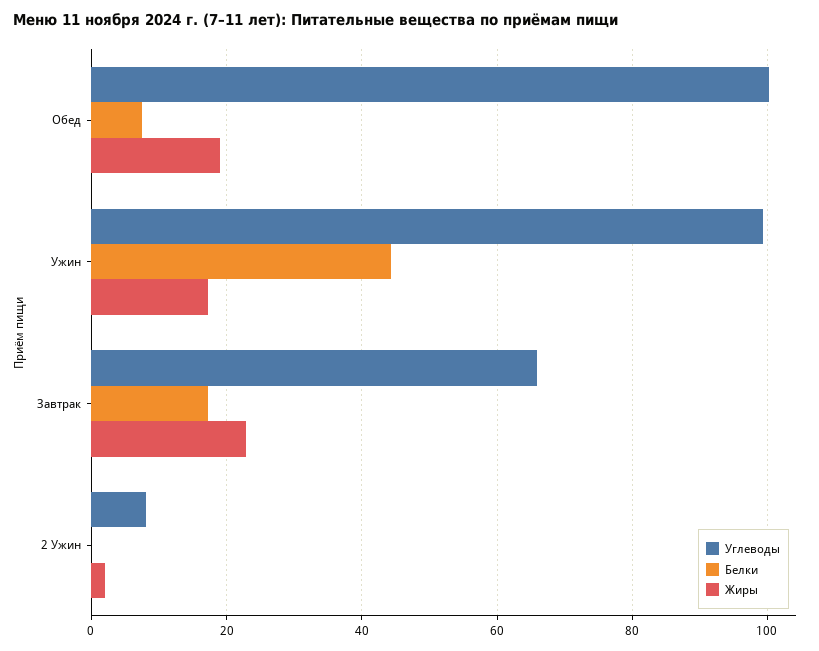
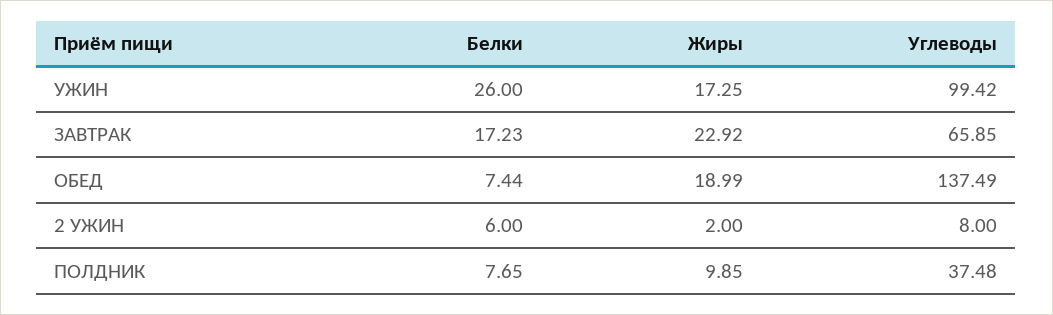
Углеводы, Обед: 100 -> 137.49
Белки, Ужин: 44 -> 26
Белки, 2 Ужин: 0 -> 6
Белки, ПОЛДНИК: none -> 7.65
Жиры, ПОЛДНИК: none -> 9.85
Углеводы, ПОЛДНИК: none -> 37.48

